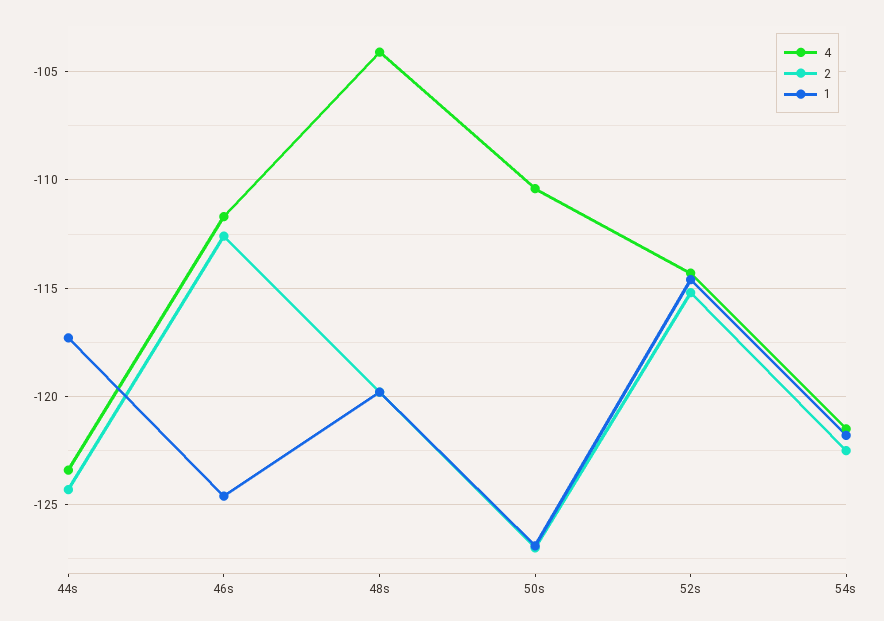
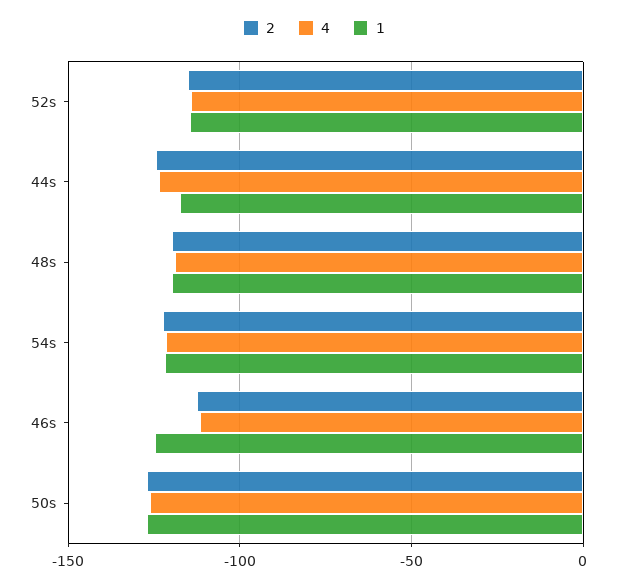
4, 48s: -104 -> -120
4, 50s: -110.5 -> -125

